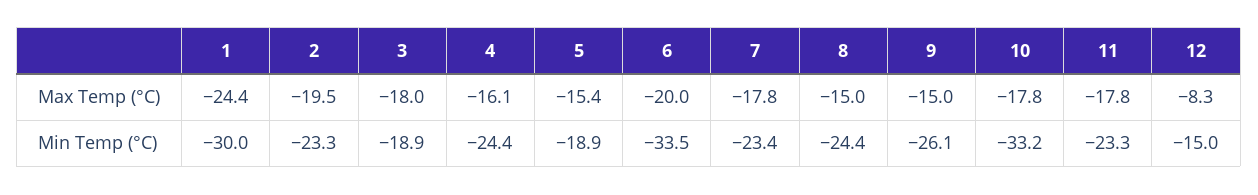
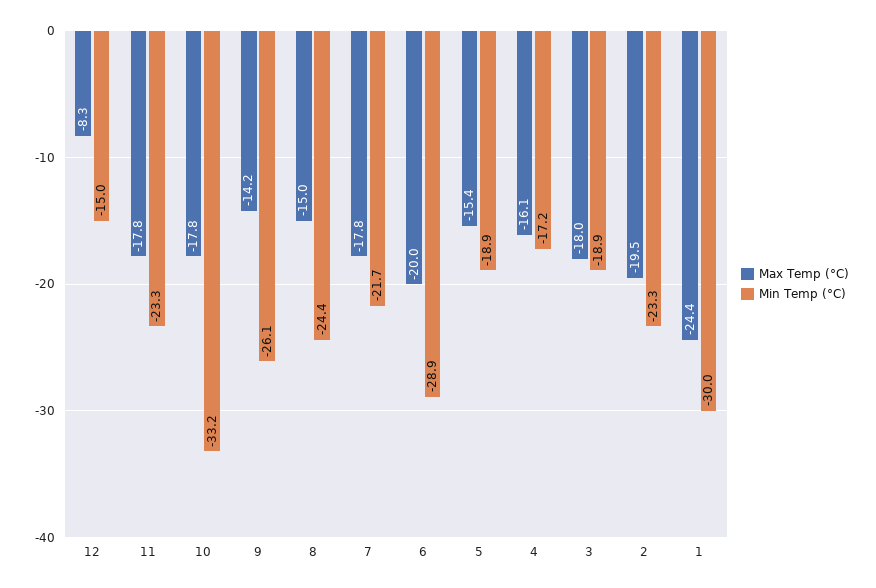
Max Temp (°C), 9: -15 -> -14.2
Min Temp (°C), 4: -24.4 -> -17.2
Min Temp (°C), 6: -33.5 -> -28.9
Min Temp (°C), 7: -23.4 -> -21.7

